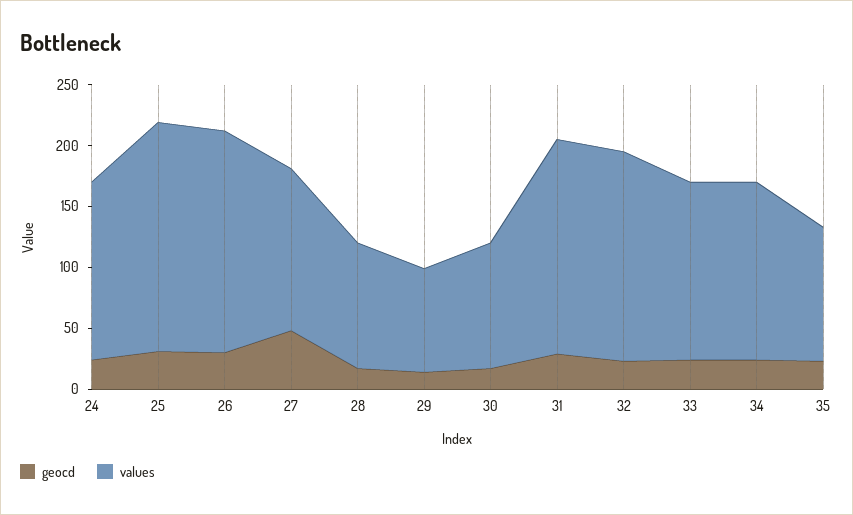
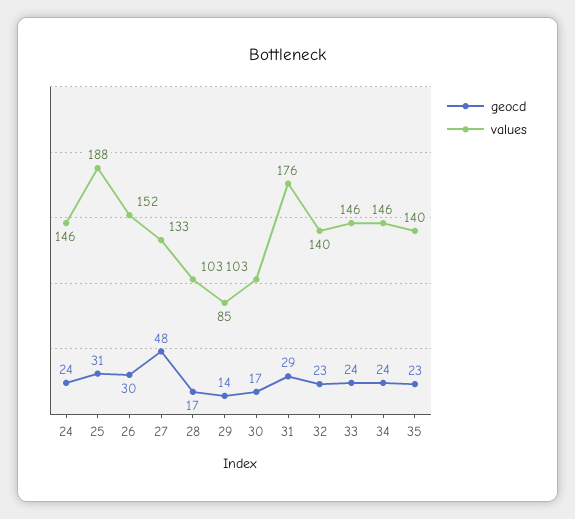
values, 26: 180 -> 152
values, 32: 170 -> 140
values, 35: 110 -> 140

